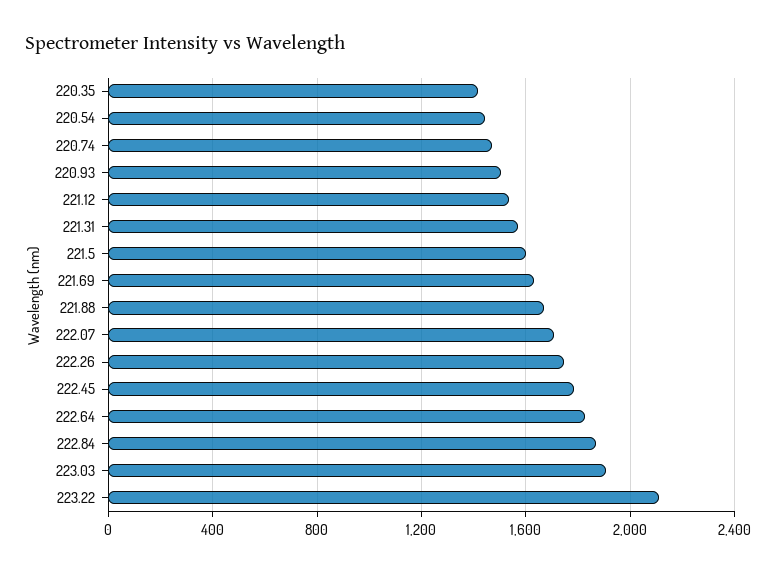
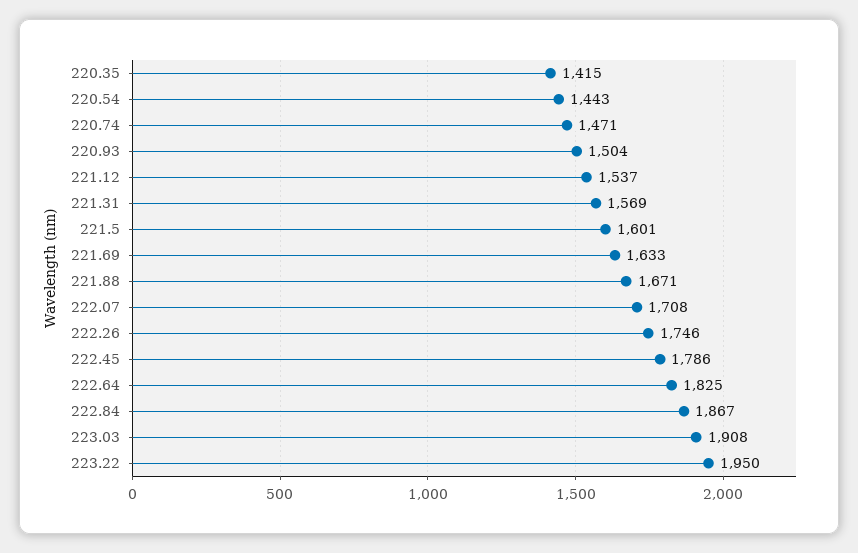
223.22: 2100 -> 1950

